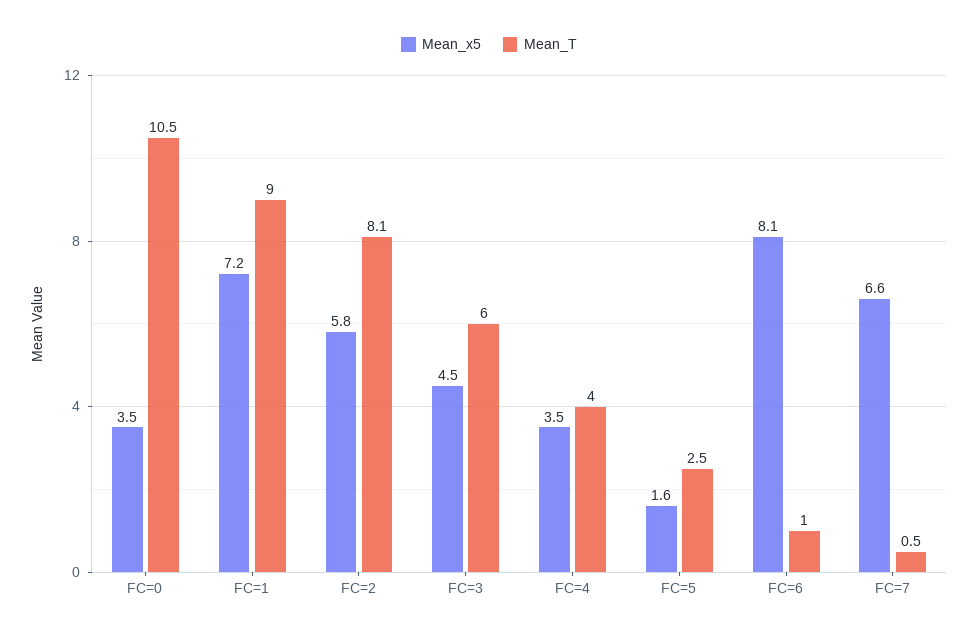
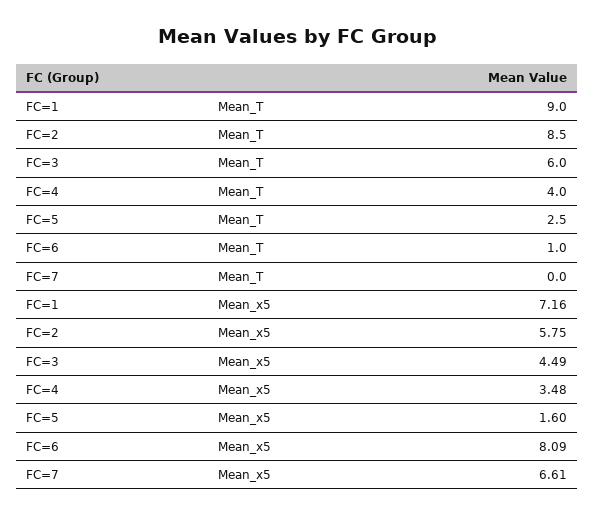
Mean_x5, FC=0: 3.5 -> none
Mean_T, FC=0: 10.5 -> none
Mean_T, FC=2: 8.1 -> 8.5
Mean_T, FC=7: 0.5 -> 0

